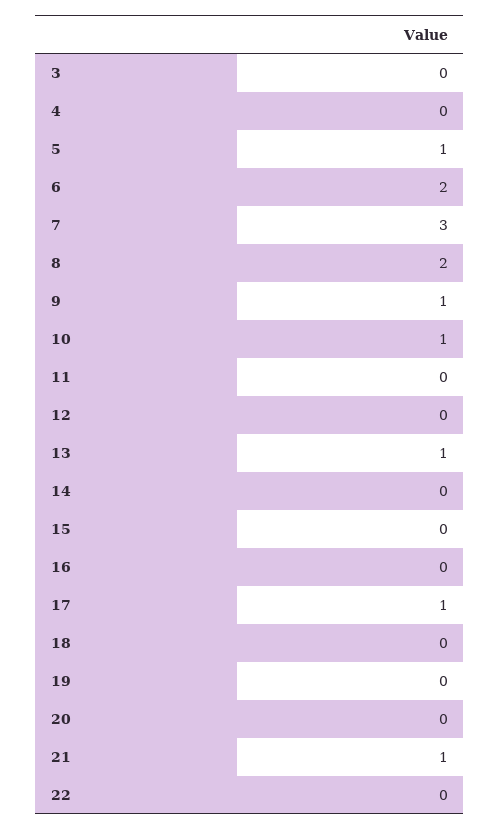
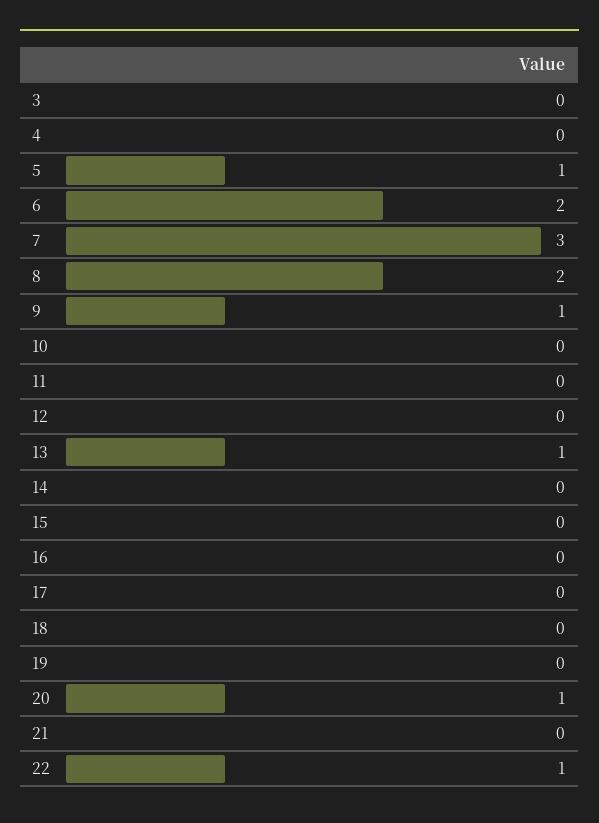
10: 1 -> 0
17: 1 -> 0
20: 0 -> 1
21: 1 -> 0
22: 0 -> 1

